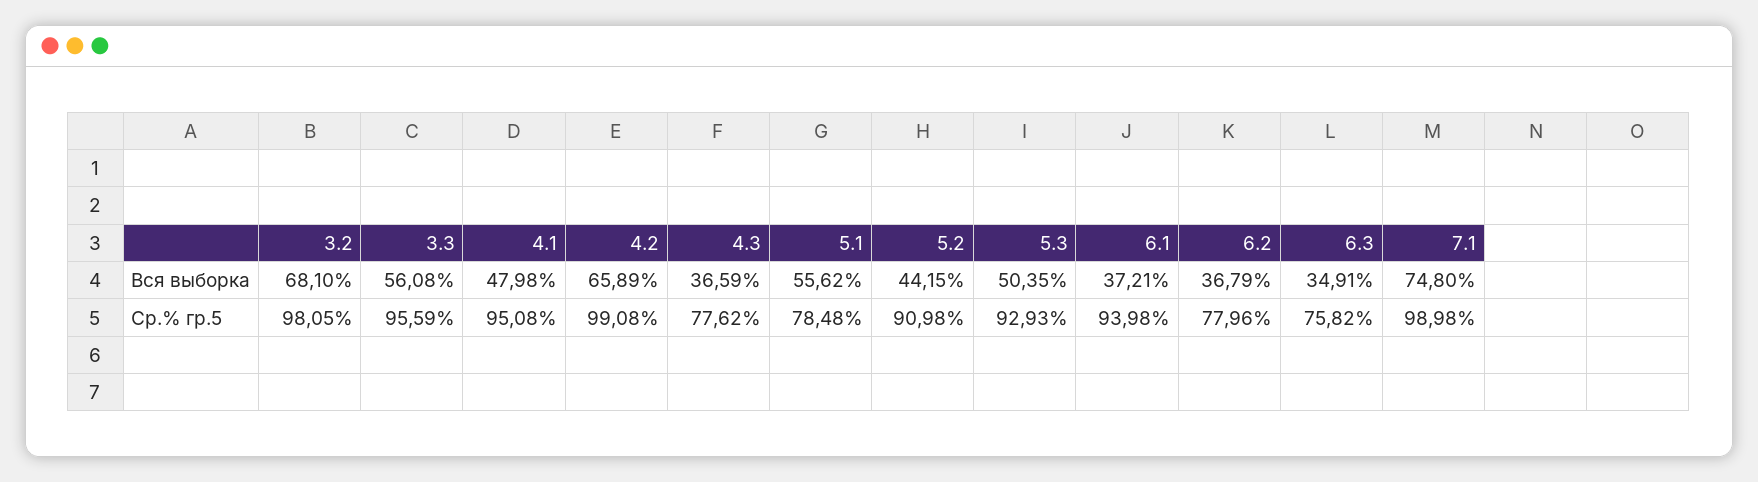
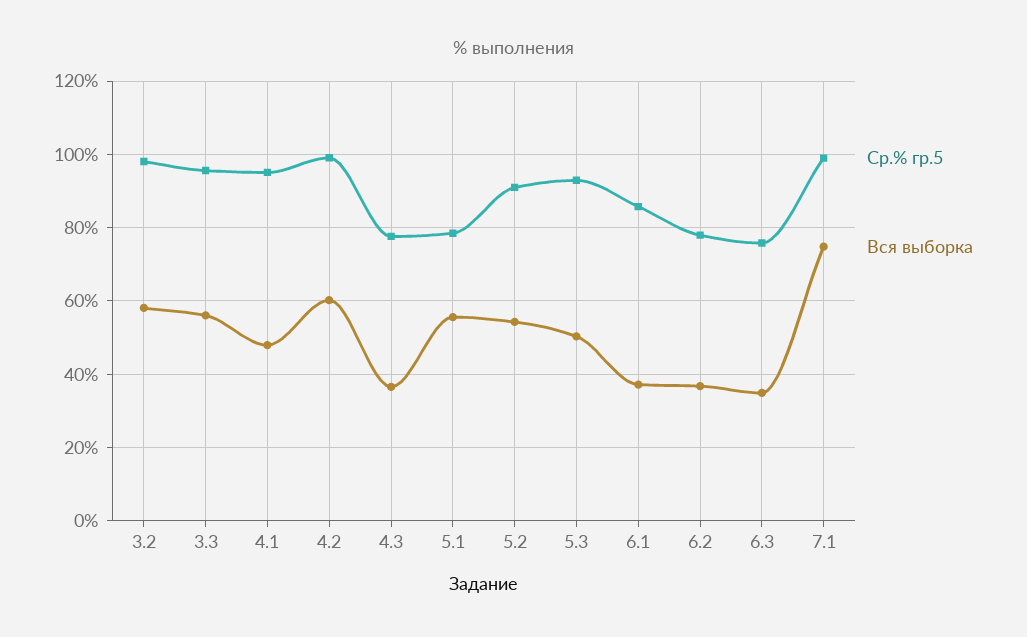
Вся выборка, 3.2: 68.1 -> 58
Вся выборка, 4.2: 65.89 -> 60
Вся выборка, 5.2: 44.15 -> 54
Ср.% гр.5, 6.1: 93.98 -> 86

